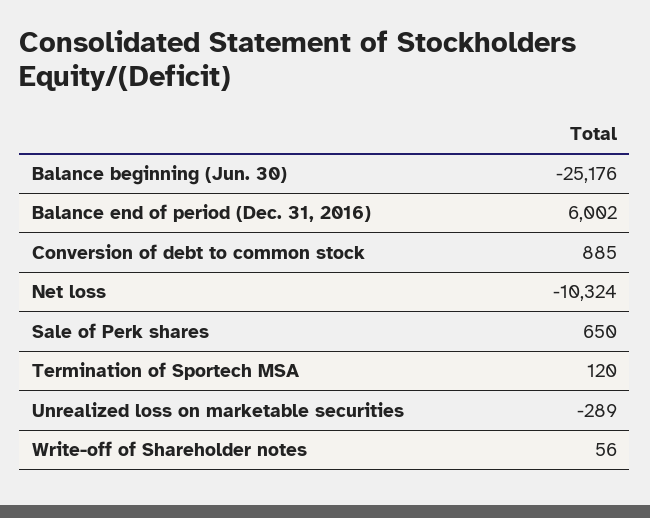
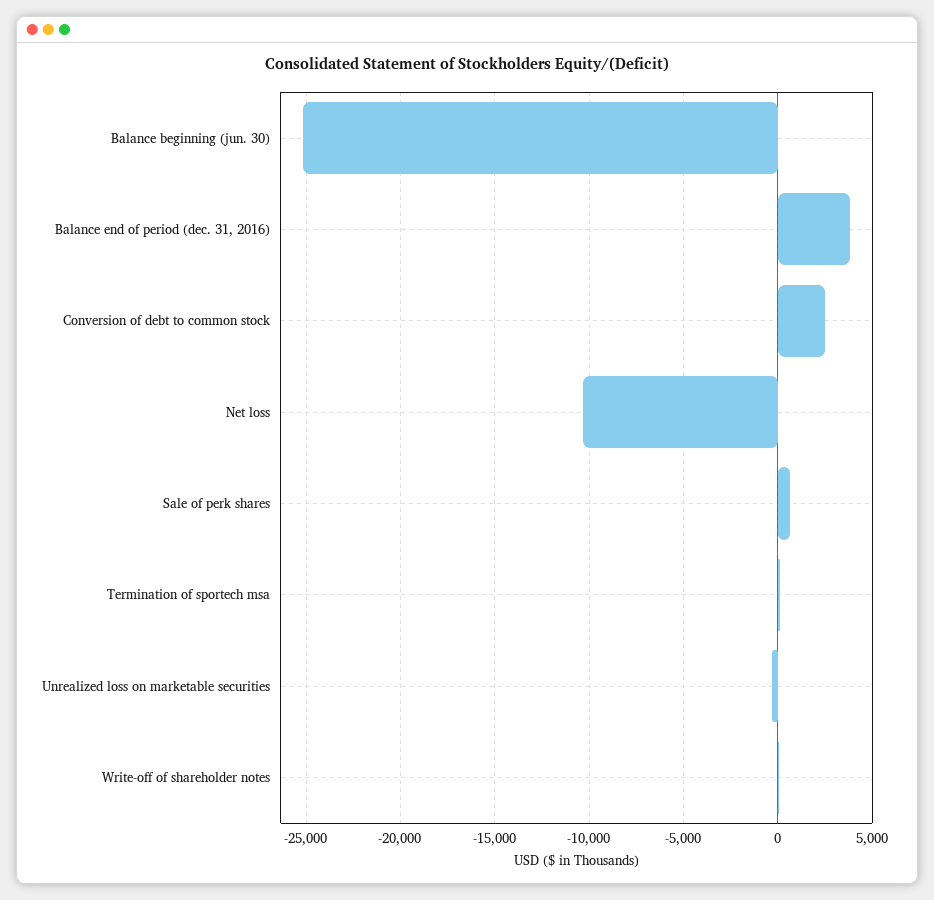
Balance end of period (Dec. 31, 2016): 6002 -> 4000
Conversion of debt to common stock: 885 -> 2500

